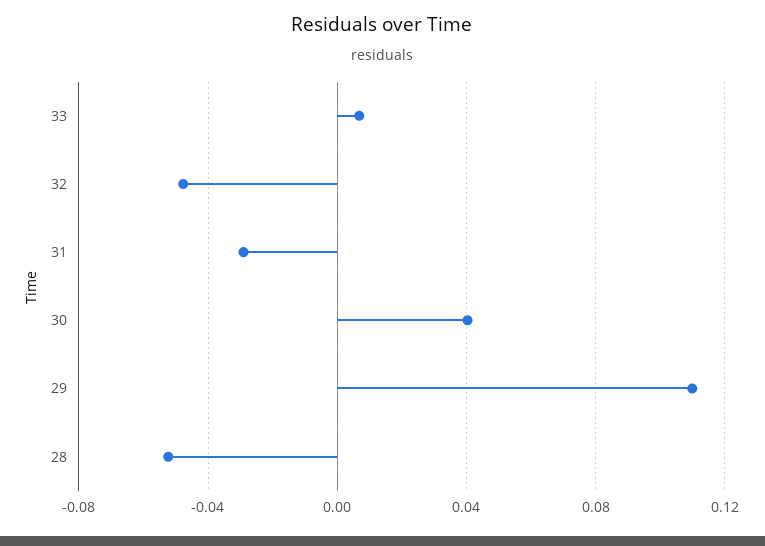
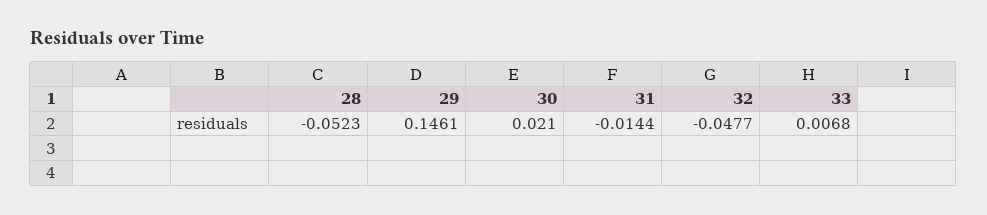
31: -0.03 -> -0.0144
30: 0.04 -> 0.021
29: 0.11 -> 0.1461

